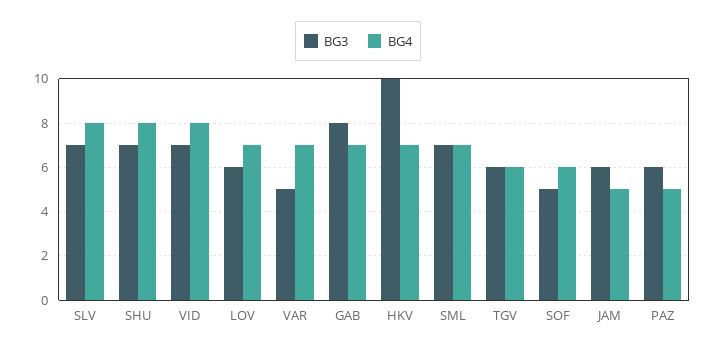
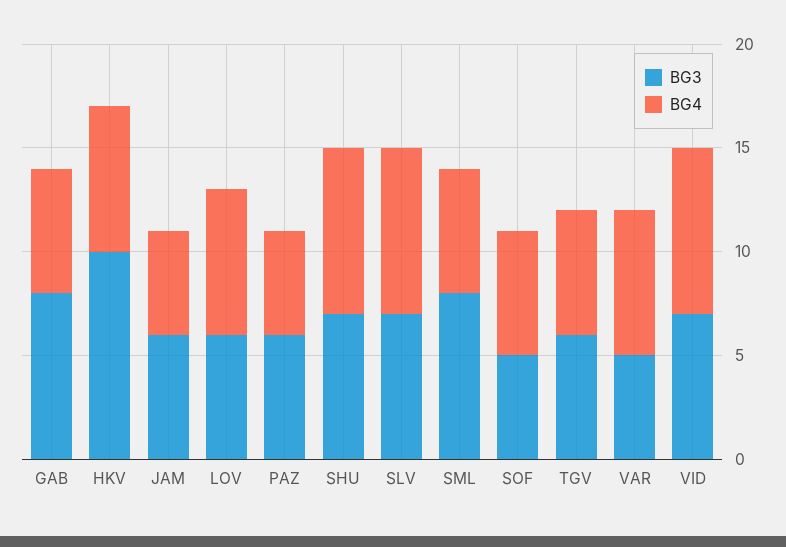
BG4, GAB: 7 -> 6
BG3, SML: 7 -> 8
BG4, SML: 7 -> 6

